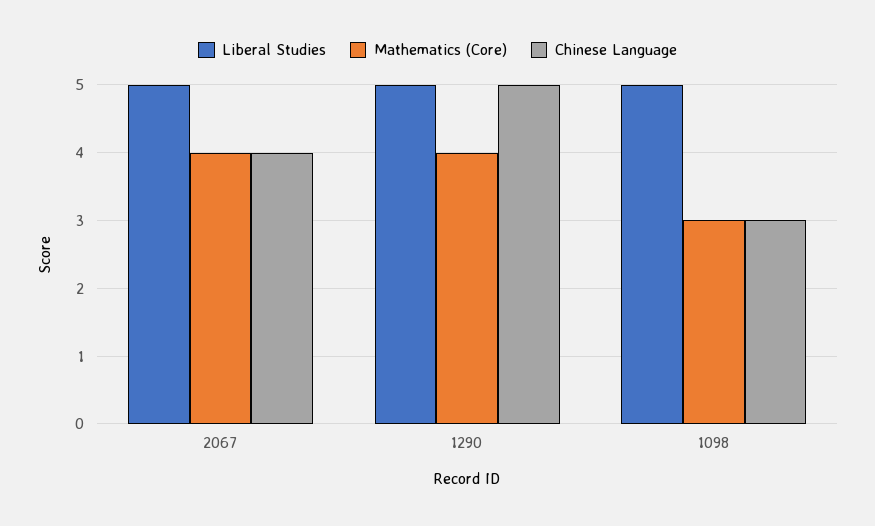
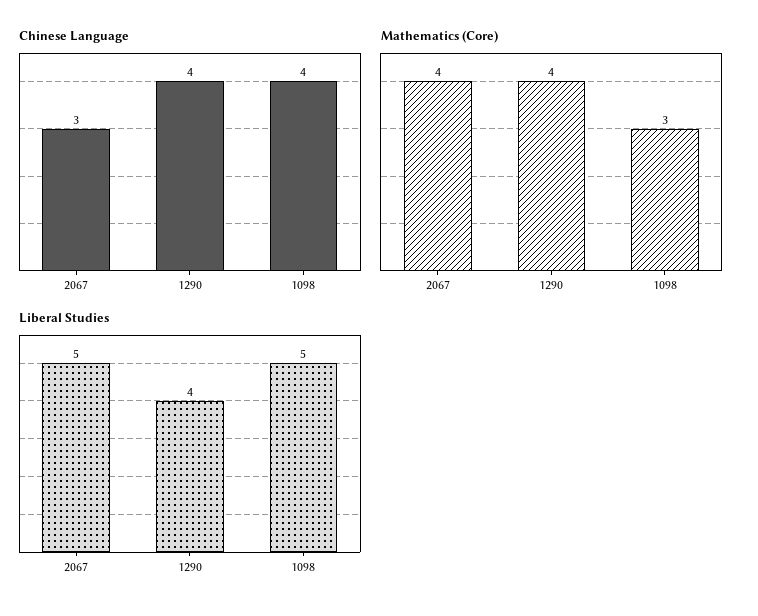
Chinese Language, 2067: 4 -> 3
Liberal Studies, 1290: 5 -> 4
Chinese Language, 1290: 5 -> 4
Chinese Language, 1098: 3 -> 4

